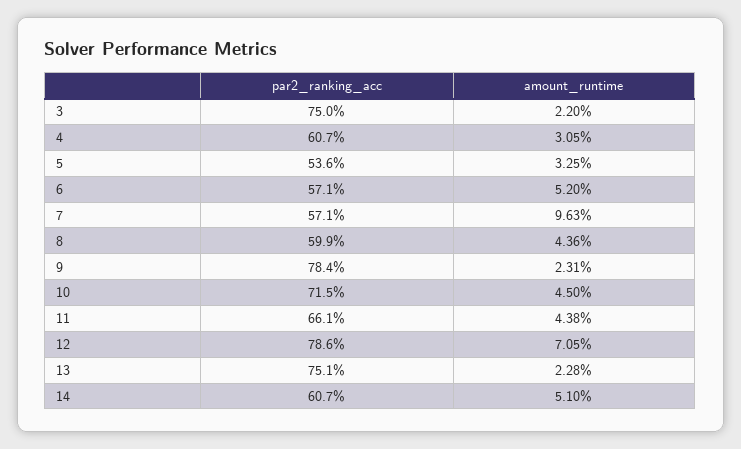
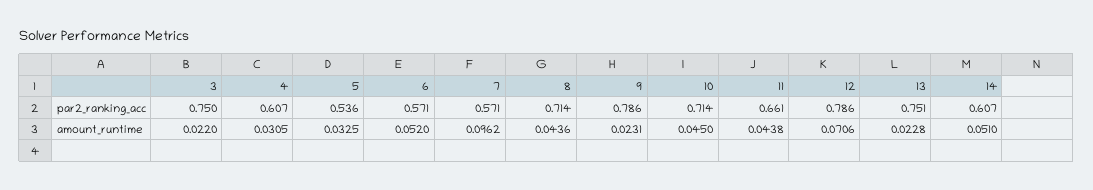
amount_runtime, 7: 0.0963 -> 0.0962
par2_ranking_acc, 8: 0.599 -> 0.714
par2_ranking_acc, 9: 0.784 -> 0.786
par2_ranking_acc, 10: 0.715 -> 0.714
amount_runtime, 12: 0.0705 -> 0.0706

